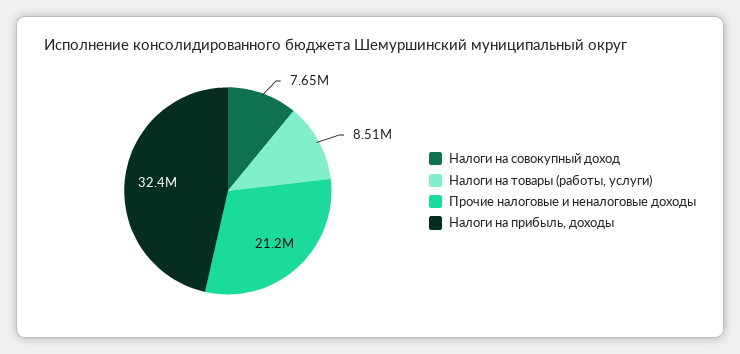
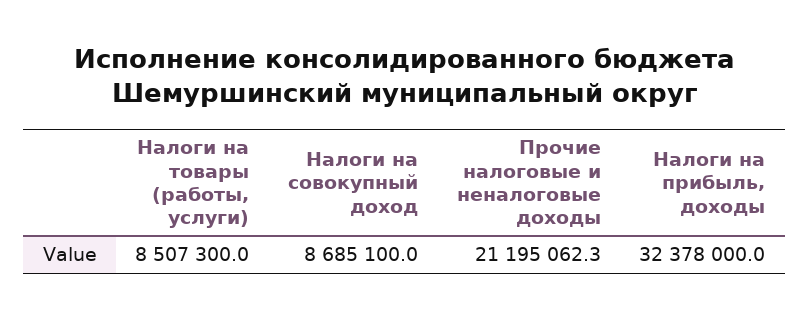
Налоги на совокупный доход: 7650000 -> 8685100

